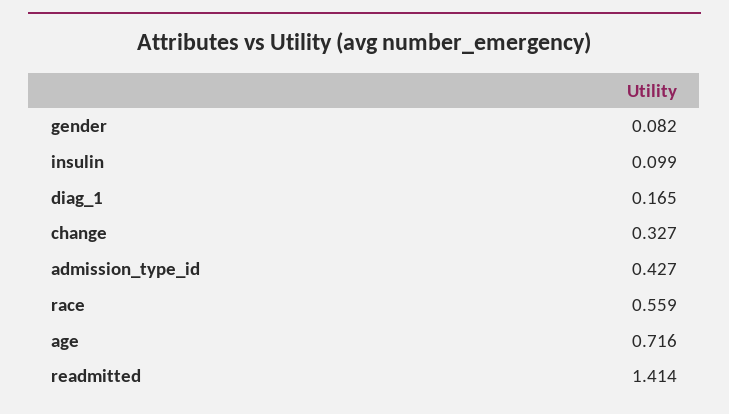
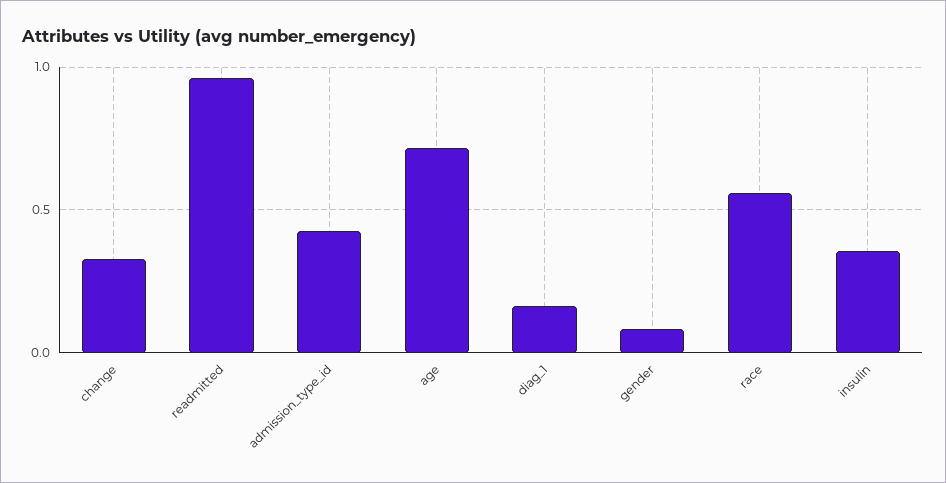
insulin: 0.099 -> 0.35
readmitted: 1.414 -> 0.95

